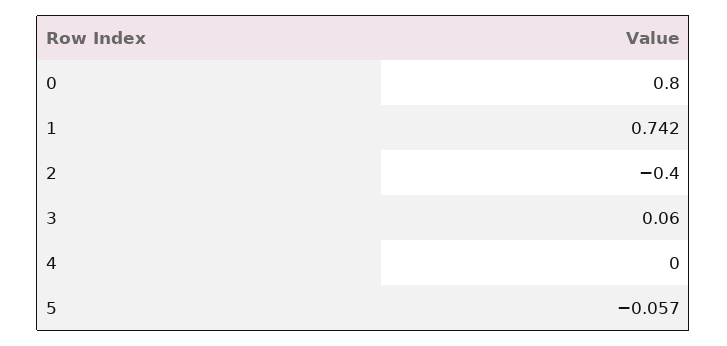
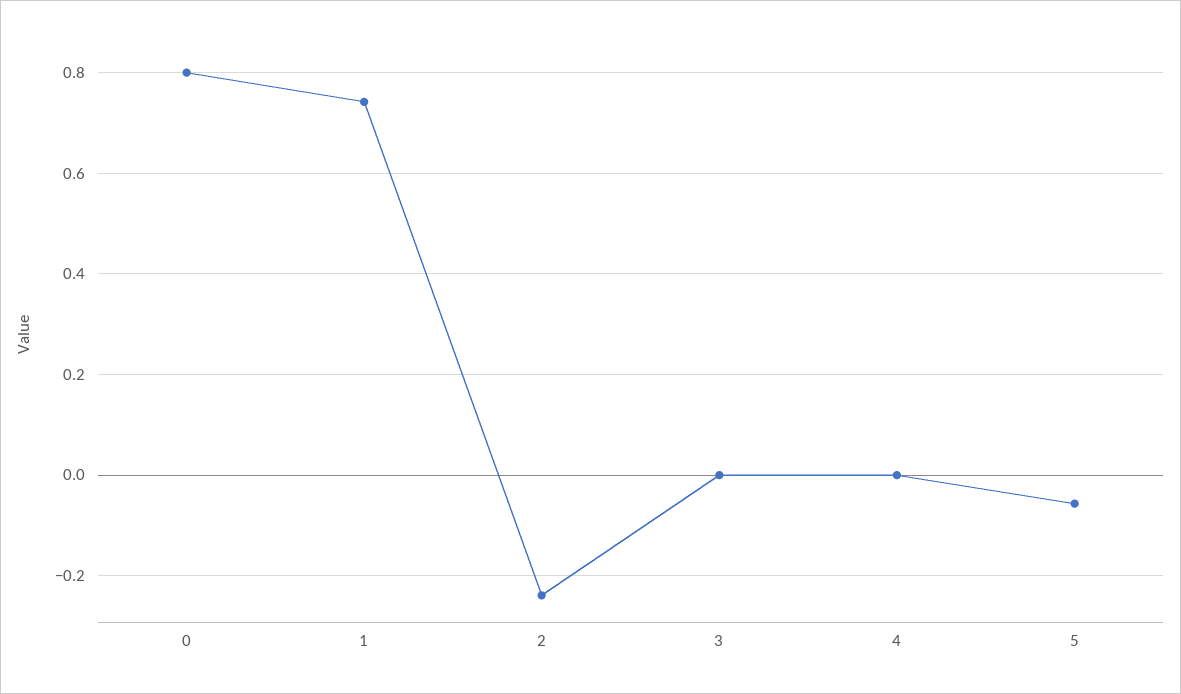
2: -0.4 -> -0.24
3: 0.06 -> 0

